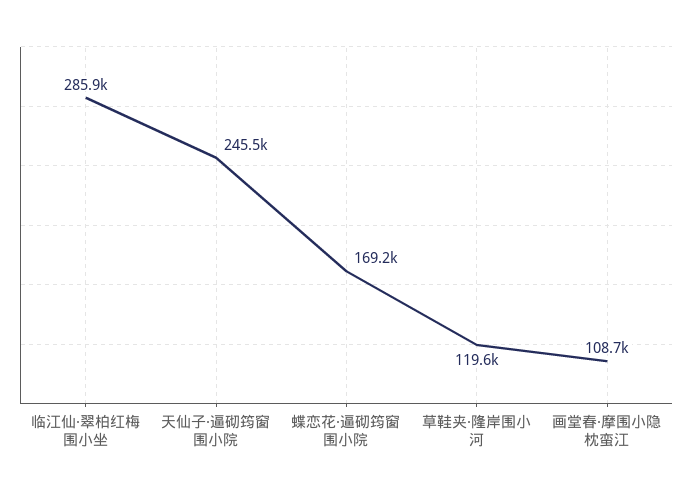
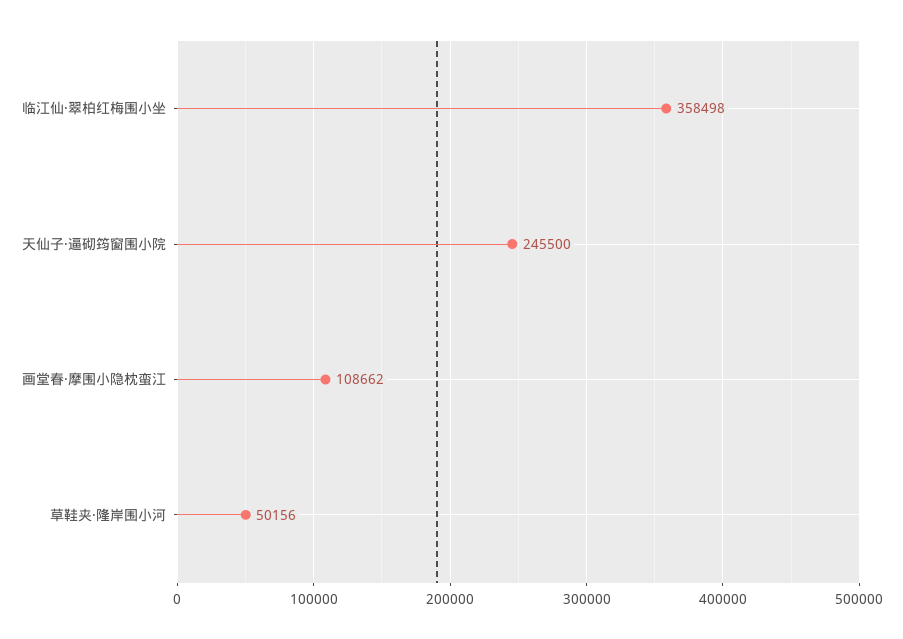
临江仙·翠柏红梅围小坐: 285900 -> 358498
蝶恋花·逼砌筠窗围小院: 169200 -> none
草鞋夹·隆岸围小河: 119600 -> 50156

